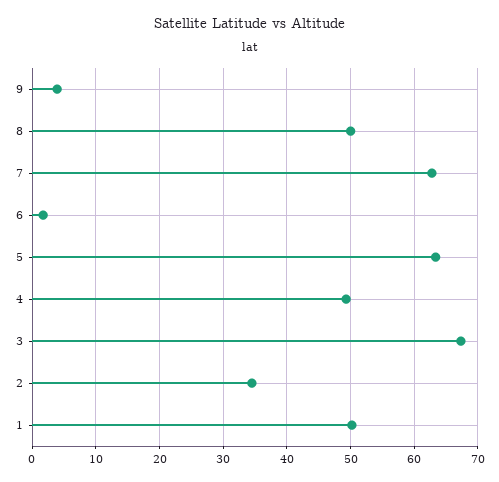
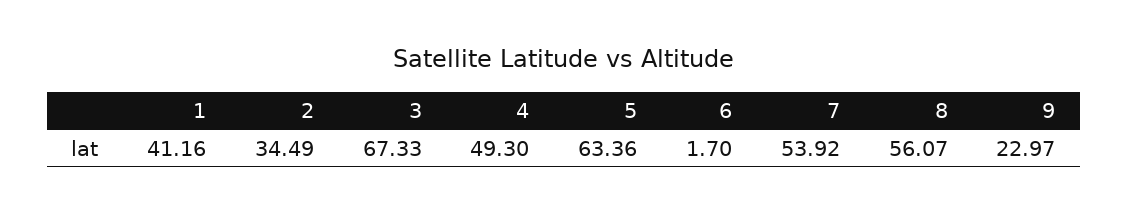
9: 4 -> 22.97
8: 50 -> 56.07
7: 63 -> 53.92
1: 50 -> 41.16

